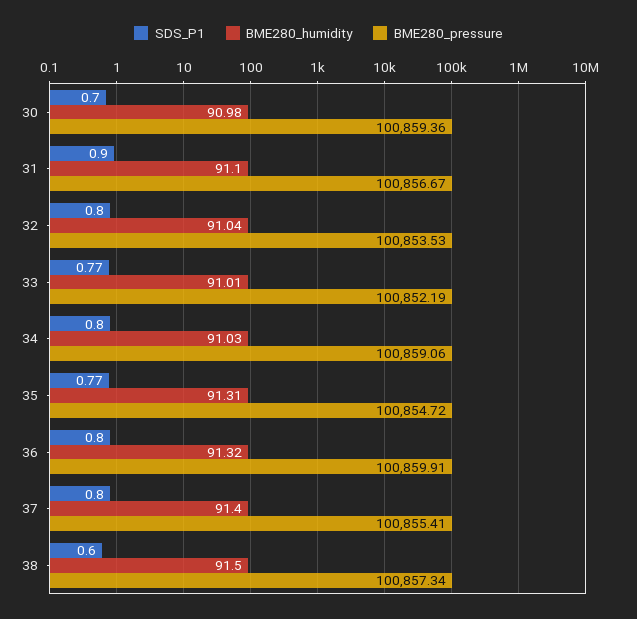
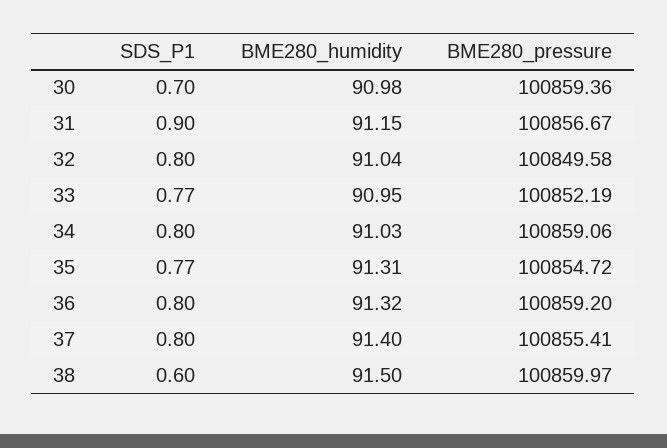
BME280_humidity, 31: 91.1 -> 91.15
BME280_pressure, 32: 100853.53 -> 100849.58
BME280_humidity, 33: 91.01 -> 90.95
BME280_pressure, 36: 100859.91 -> 100859.2
BME280_pressure, 38: 100857.34 -> 100859.97

